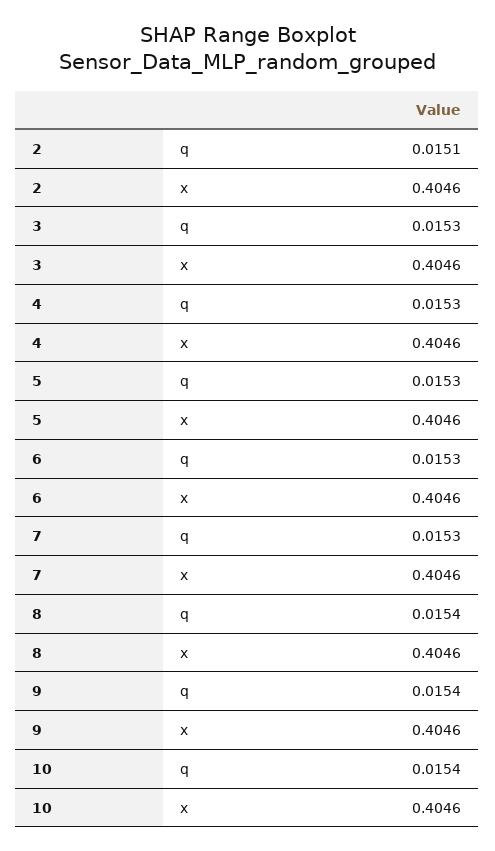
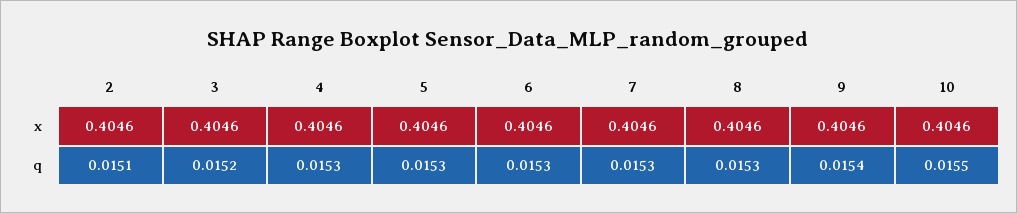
3, q: 0.0153 -> 0.0152
8, q: 0.0154 -> 0.0153
10, q: 0.0154 -> 0.0155

